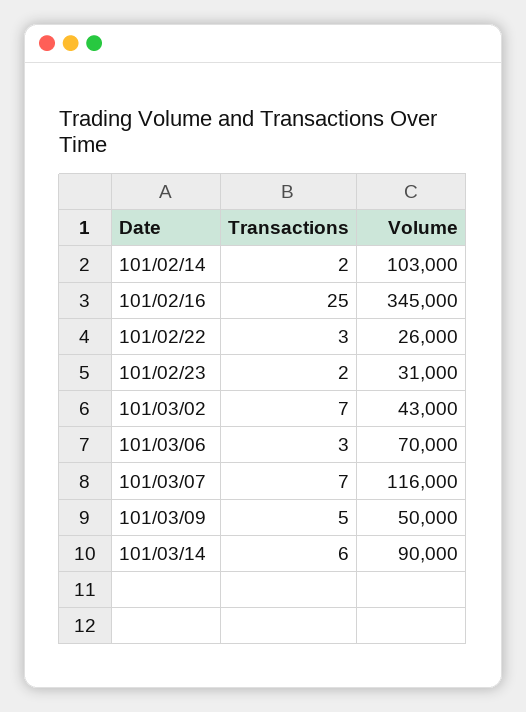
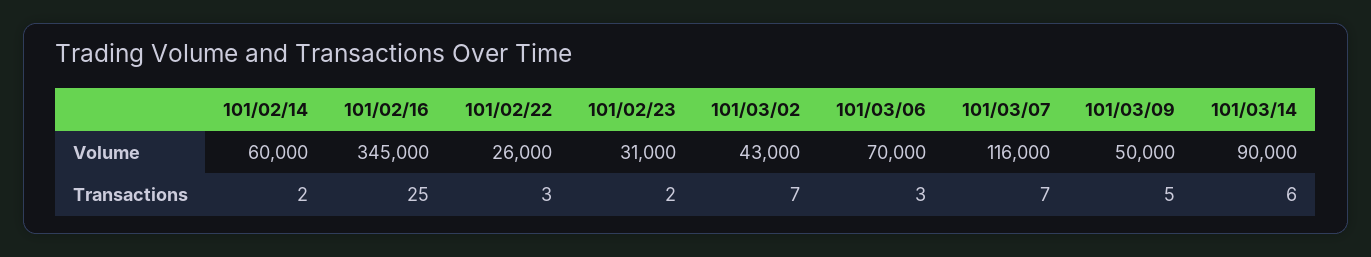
Volume, 101/02/14: 103000 -> 60000

